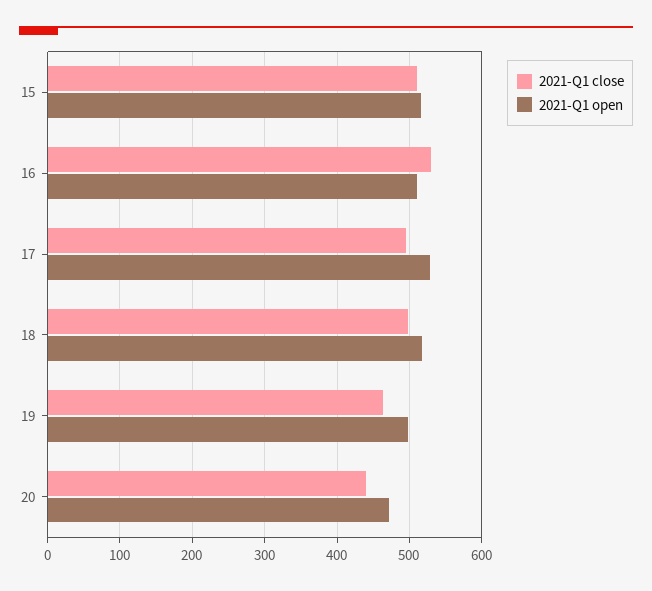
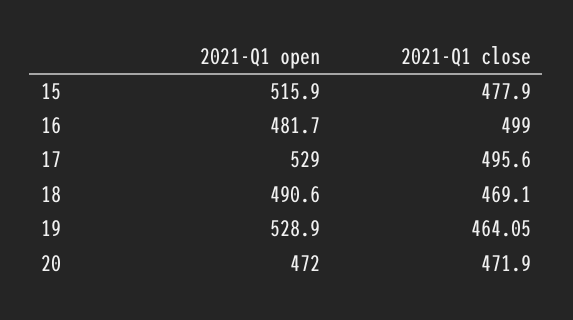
2021-Q1 close, 15: 510 -> 477.9
2021-Q1 close, 16: 530 -> 499
2021-Q1 open, 16: 510 -> 481.7
2021-Q1 close, 18: 500 -> 469.1
2021-Q1 open, 18: 520 -> 490.6
2021-Q1 open, 19: 500 -> 528.9
2021-Q1 close, 20: 440 -> 471.9

